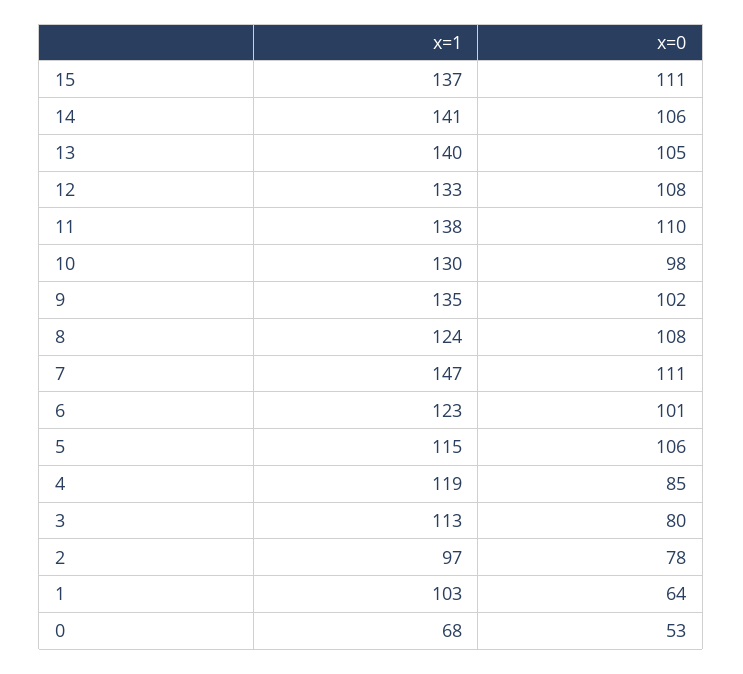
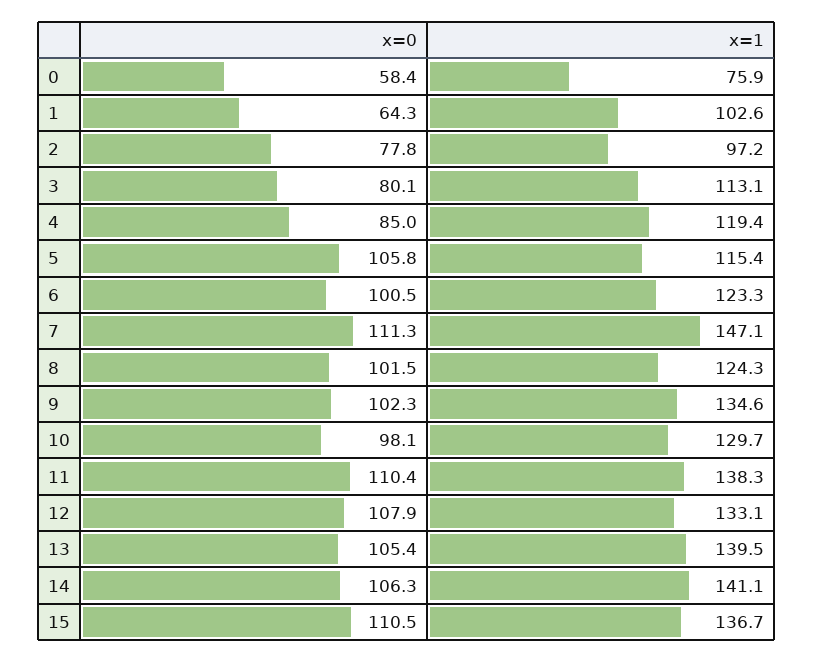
x=0, 8: 108 -> 101.5
x=1, 0: 68 -> 75.9
x=0, 0: 53 -> 58.4

